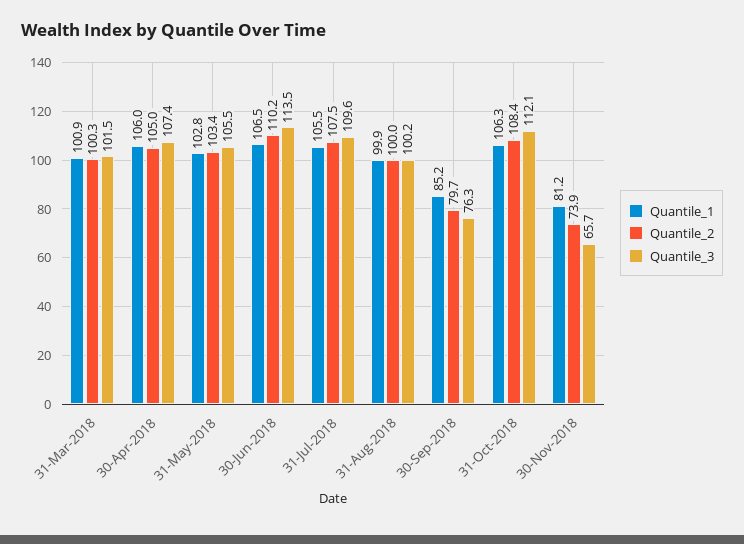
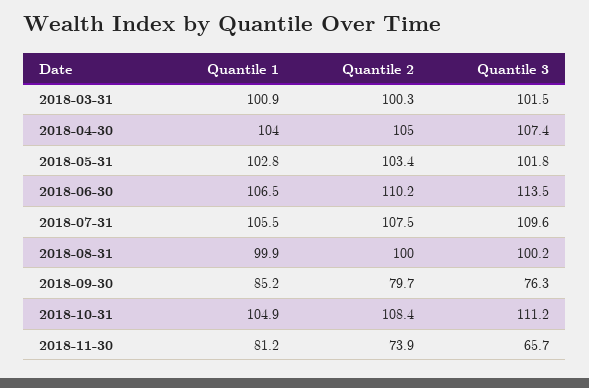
Quantile_1, 30-Apr-2018: 106 -> 104
Quantile_3, 31-May-2018: 105.5 -> 101.8
Quantile_1, 31-Oct-2018: 106.3 -> 104.9
Quantile_3, 31-Oct-2018: 112.1 -> 111.2

